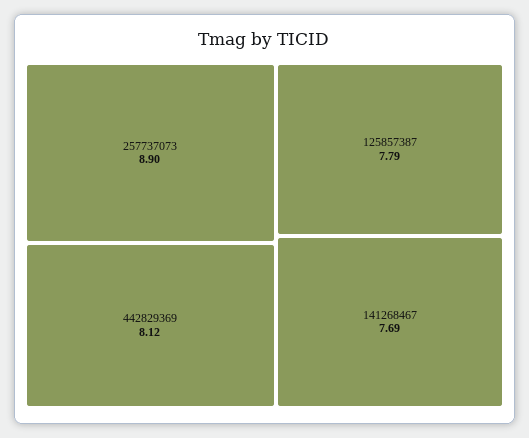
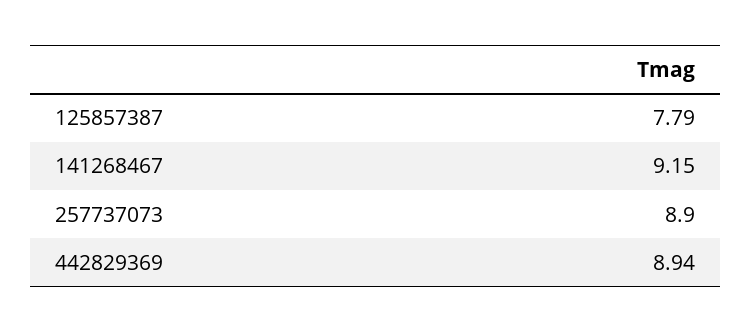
442829369: 8.12 -> 8.94
141268467: 7.69 -> 9.15

